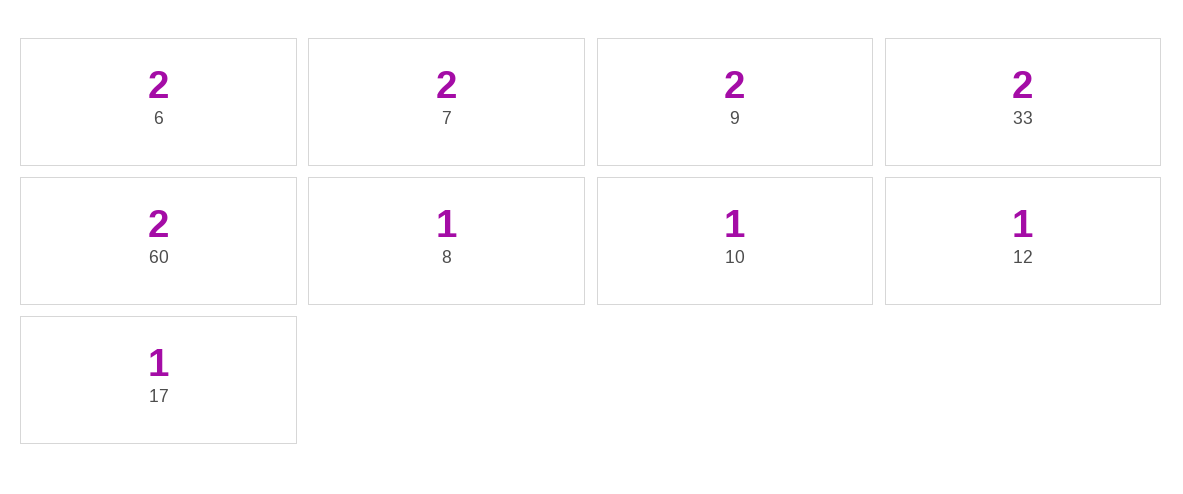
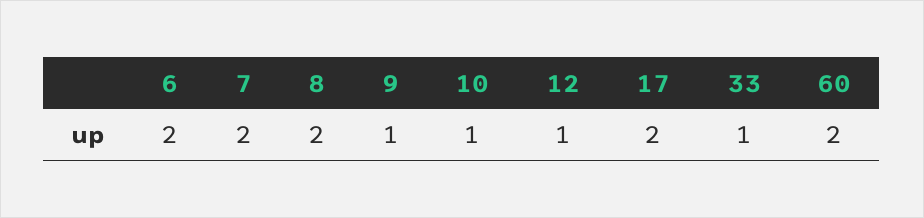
9: 2 -> 1
33: 2 -> 1
8: 1 -> 2
17: 1 -> 2

